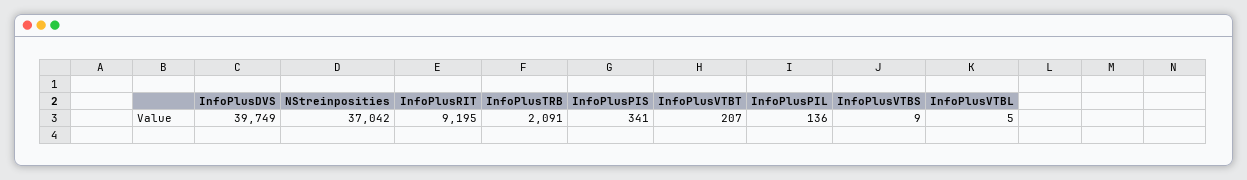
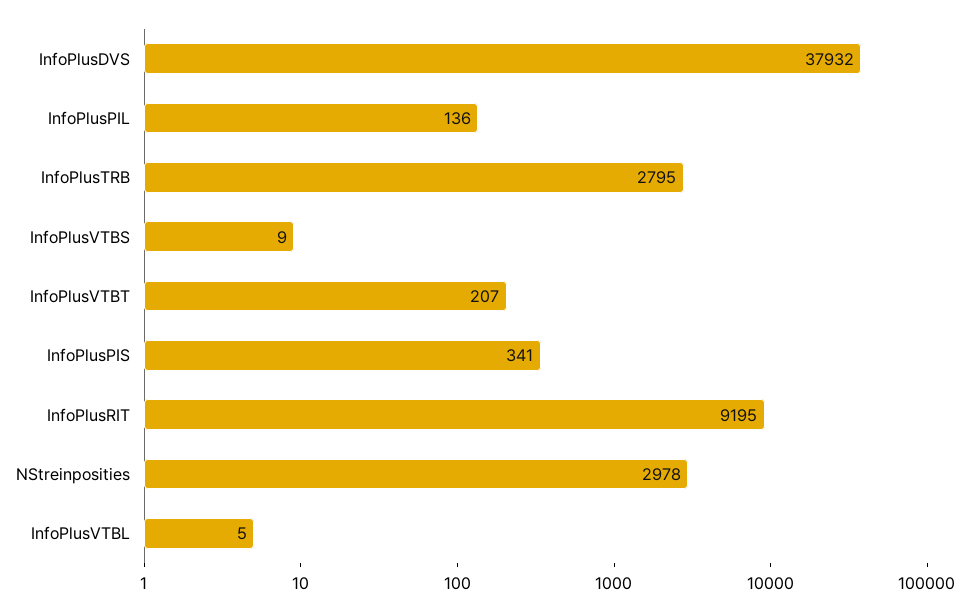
InfoPlusDVS: 39749 -> 37932
NStreinposities: 37042 -> 2978
InfoPlusTRB: 2091 -> 2795

